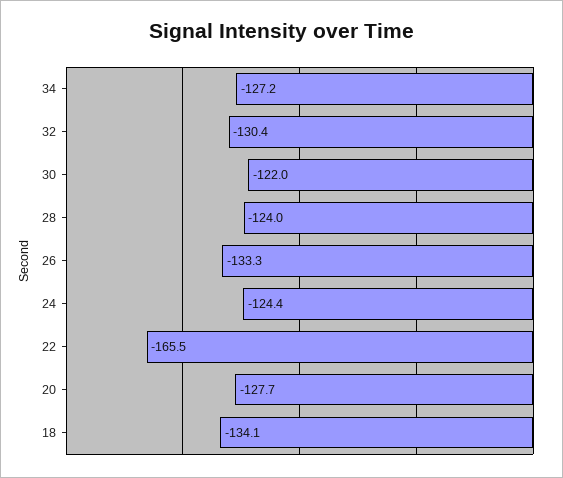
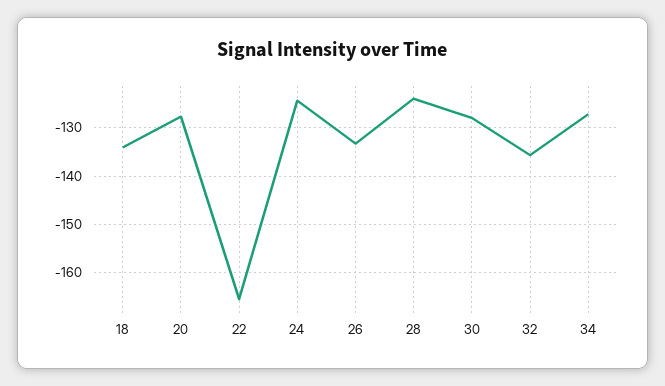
32: -130.4 -> -136
30: -122 -> -128

